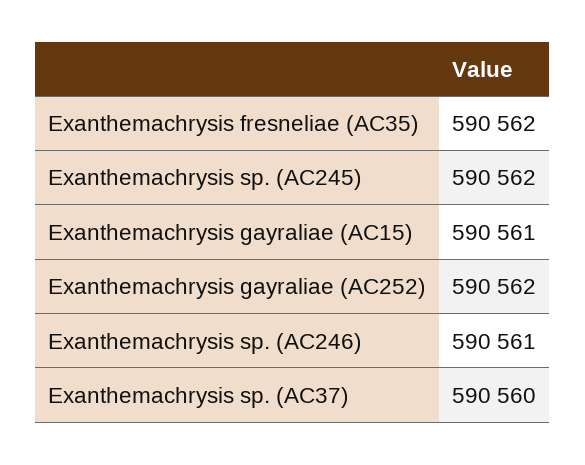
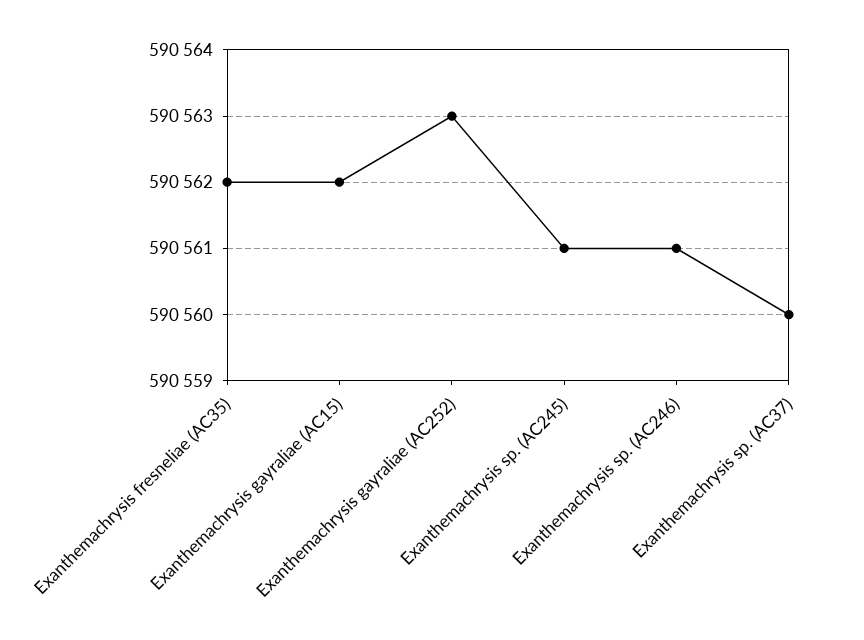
Exanthemachrysis sp. (AC245): 590562 -> 590561
Exanthemachrysis gayraliae (AC15): 590561 -> 590562
Exanthemachrysis gayraliae (AC252): 590562 -> 590563

